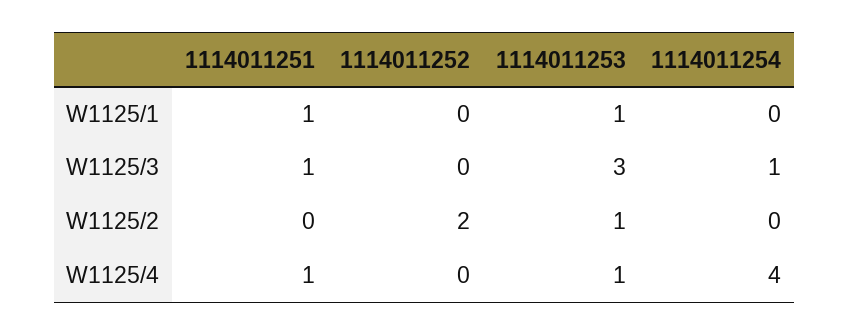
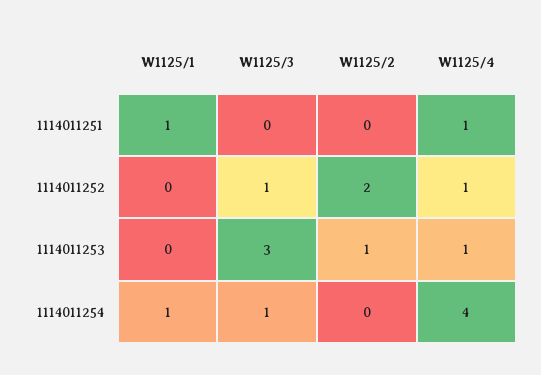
1114011253, W1125/1: 1 -> 0
1114011254, W1125/1: 0 -> 1
1114011251, W1125/3: 1 -> 0
1114011252, W1125/3: 0 -> 1
1114011252, W1125/4: 0 -> 1

